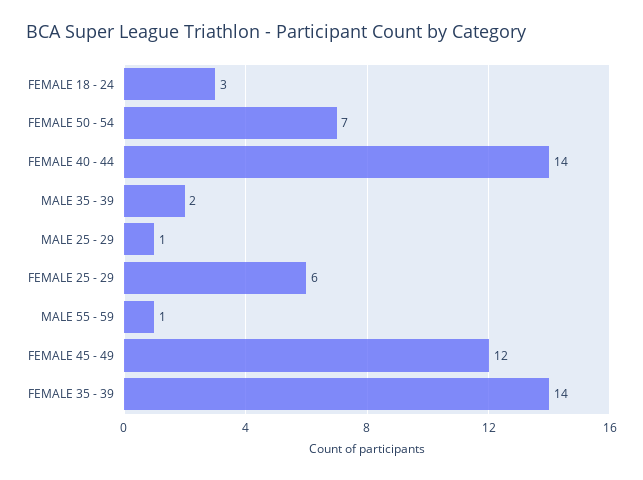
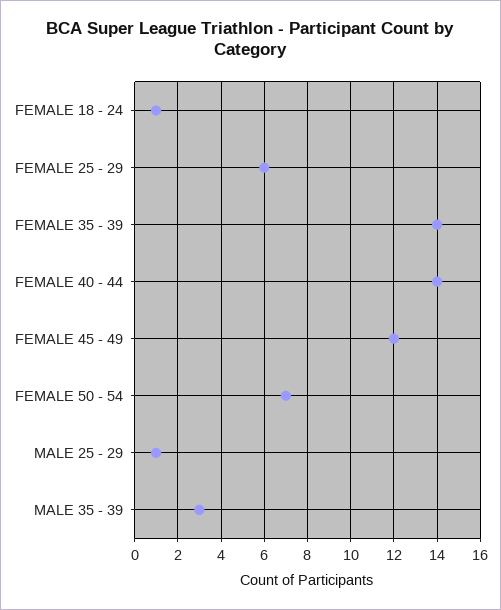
FEMALE 18 - 24: 3 -> 1
MALE 35 - 39: 2 -> 3
MALE 55 - 59: 1 -> none

